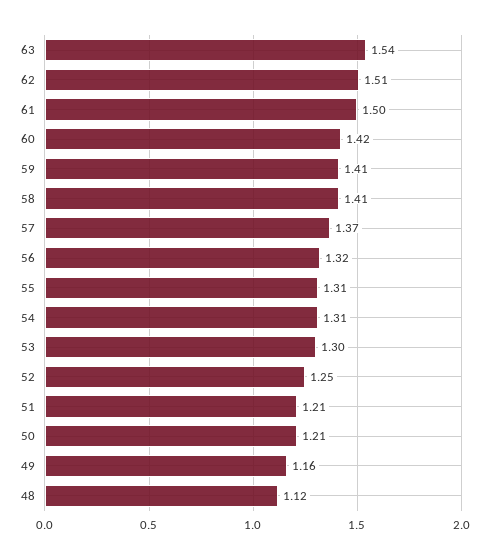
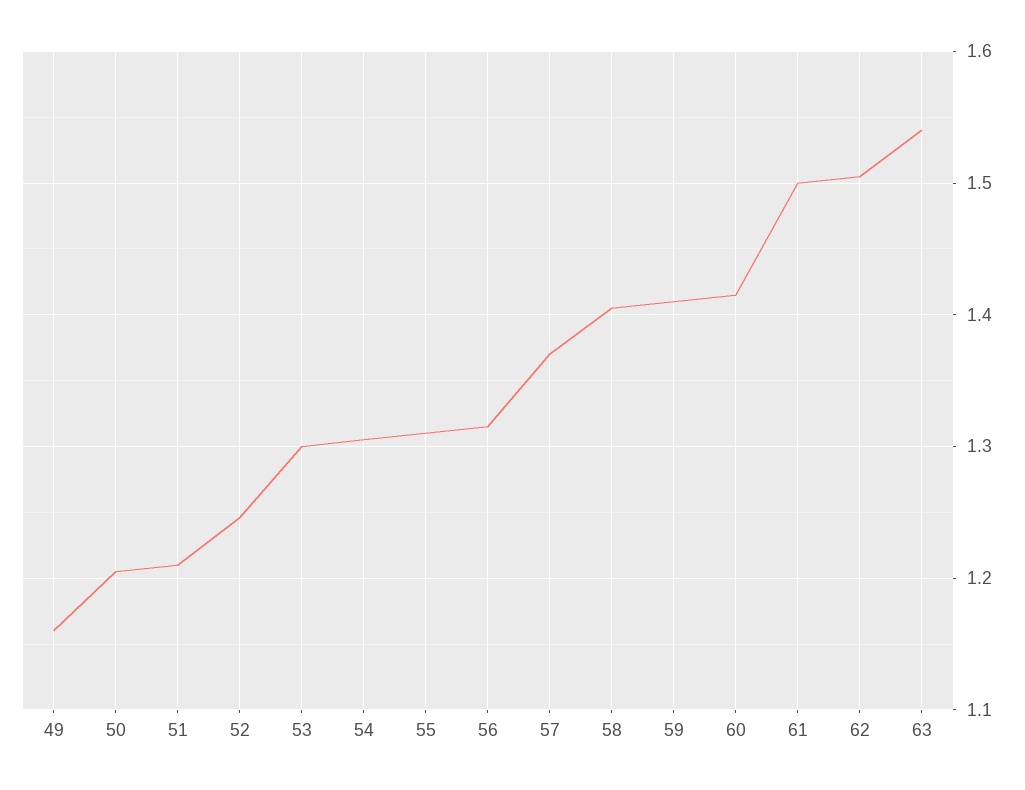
48: 1.12 -> none

